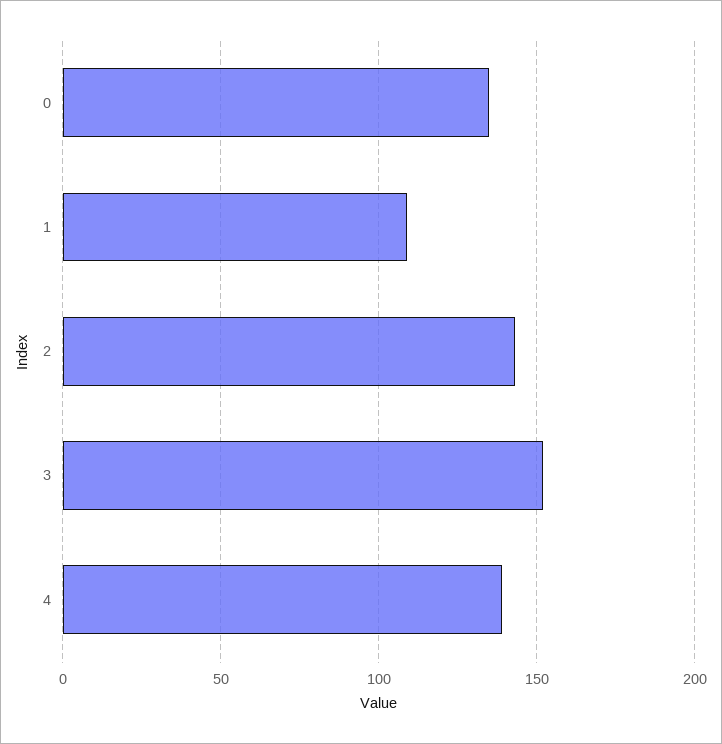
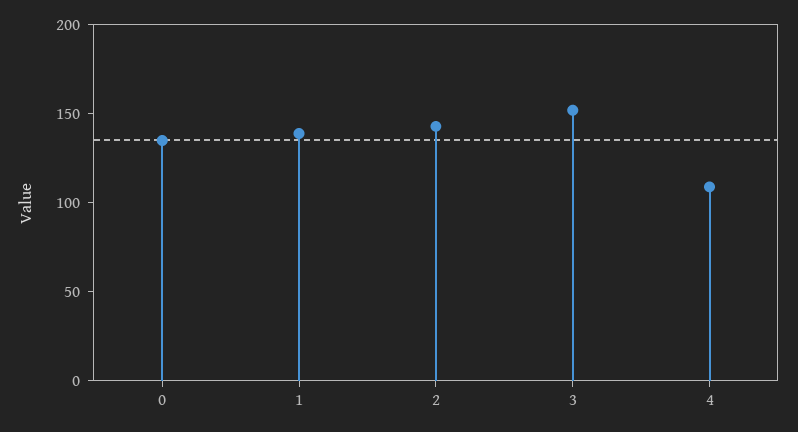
1: 110 -> 140
4: 140 -> 110

